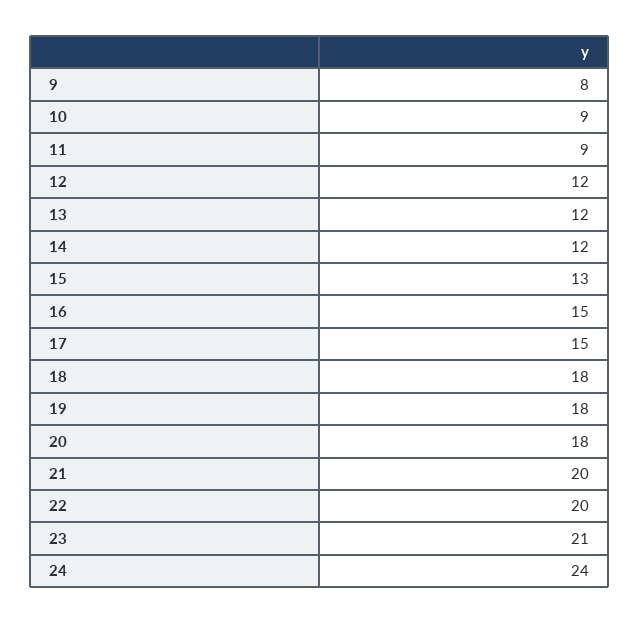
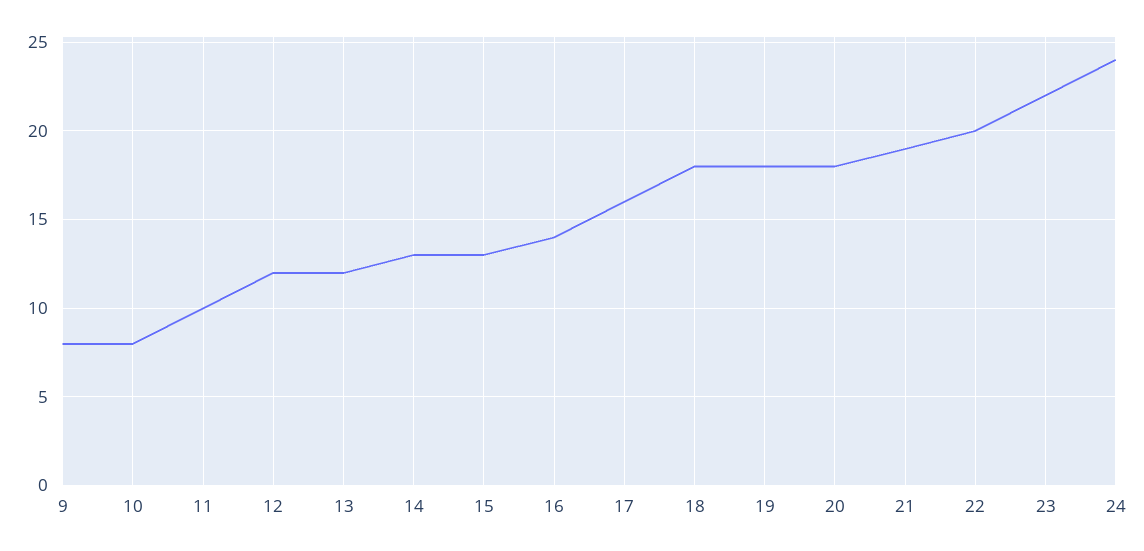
10: 9 -> 8
11: 9 -> 10
14: 12 -> 13
16: 15 -> 14
17: 15 -> 16
21: 20 -> 19
23: 21 -> 22

